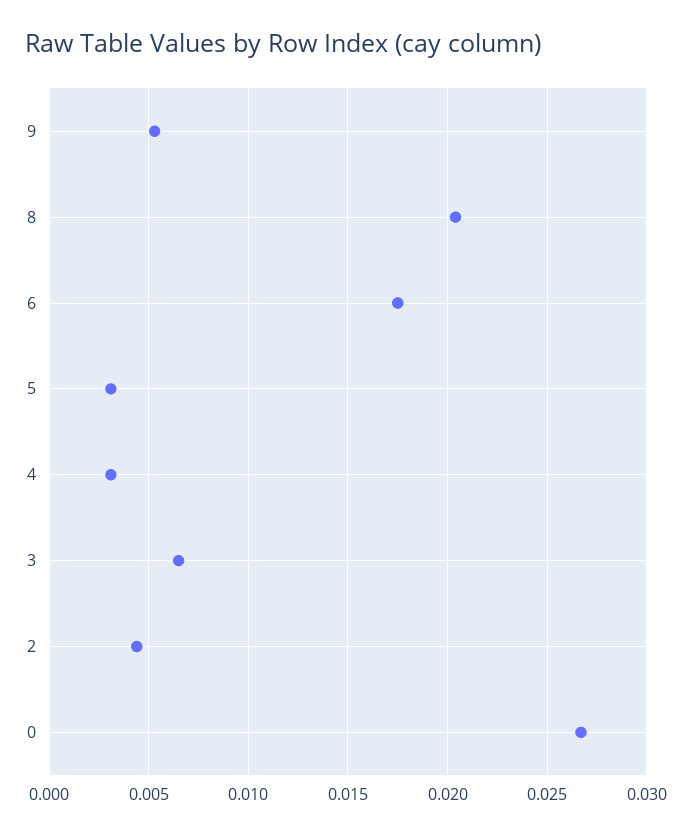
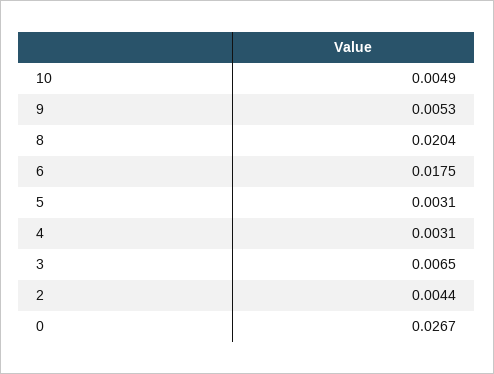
10: none -> 0.0049

